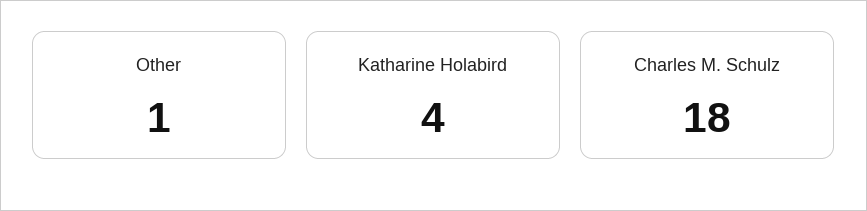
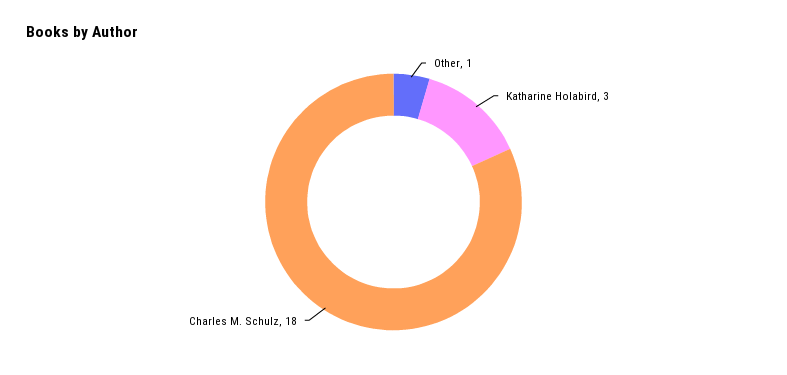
Katharine Holabird: 4 -> 3

